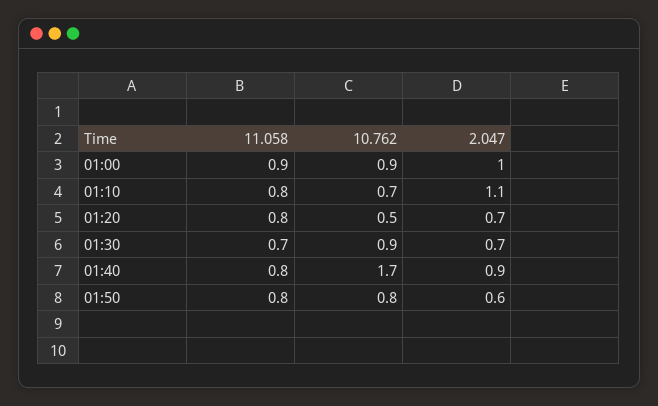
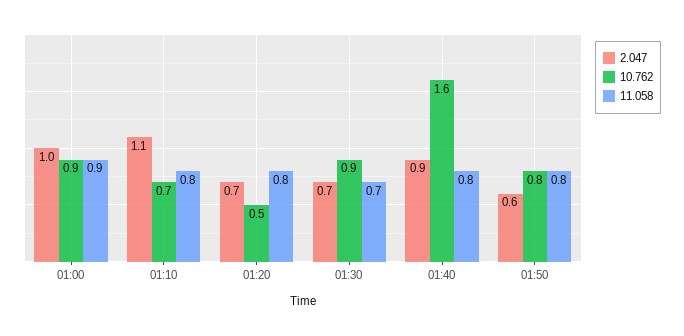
10.762, 01:40: 1.7 -> 1.6

